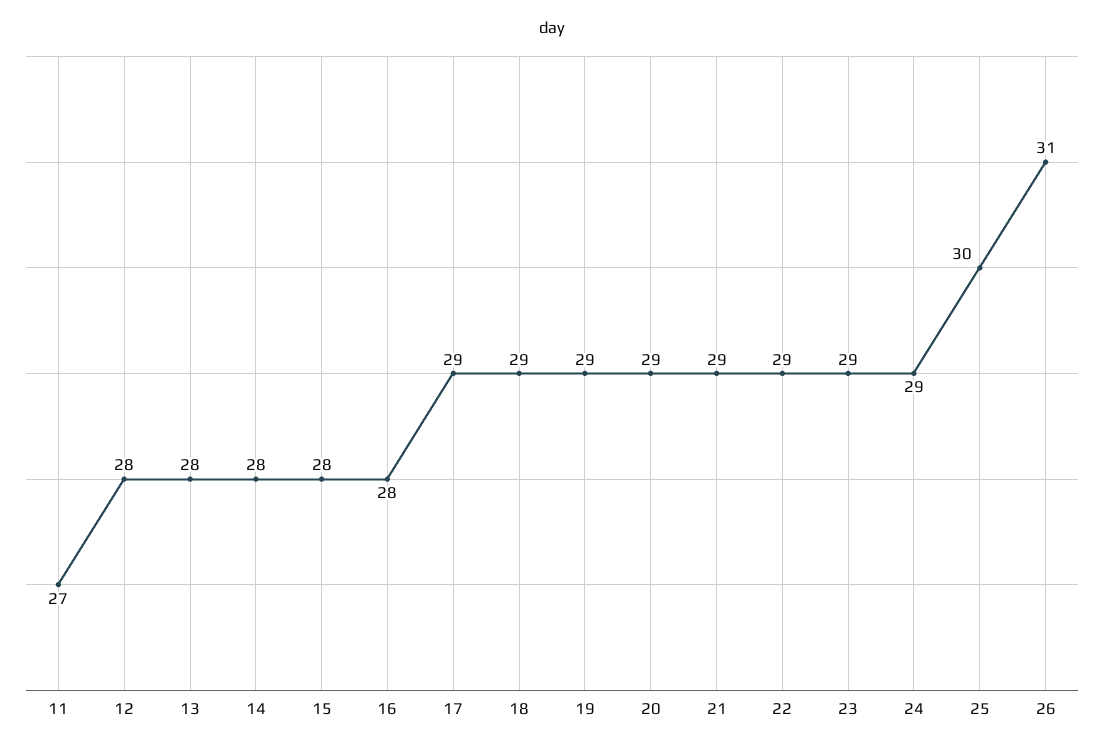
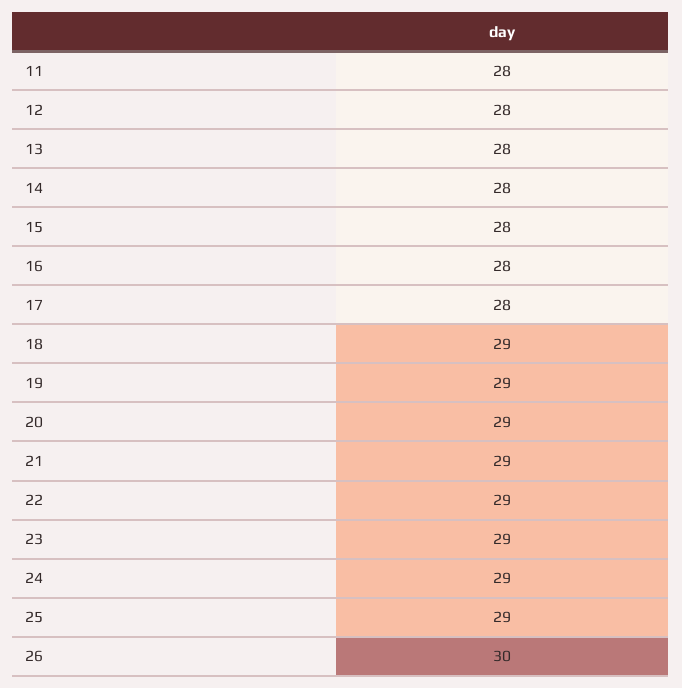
11: 27 -> 28
17: 29 -> 28
25: 30 -> 29
26: 31 -> 30

